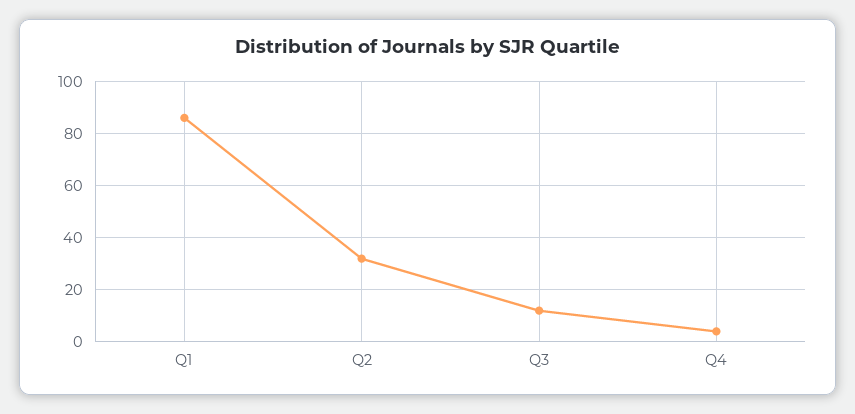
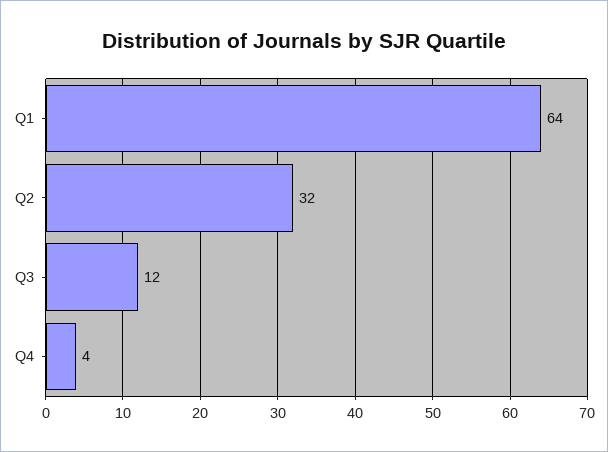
Q1: 85 -> 64

